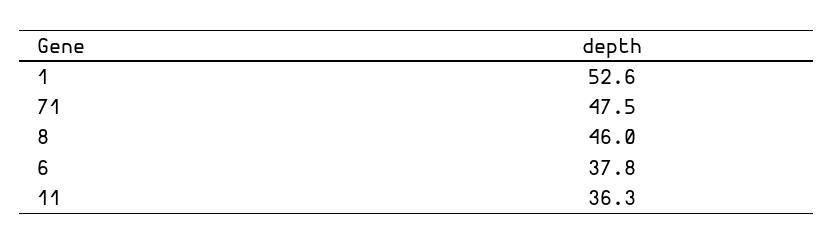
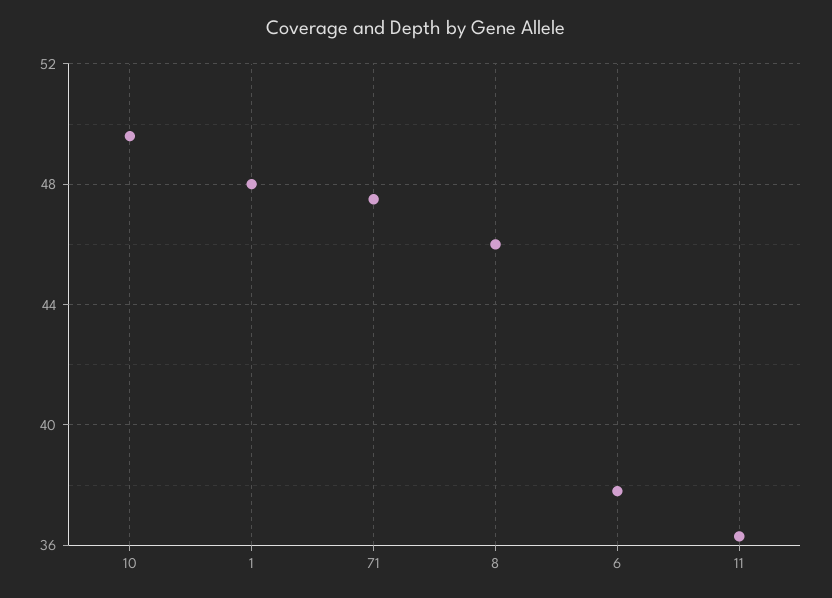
1: 52.6 -> 48
10: none -> 49.5

